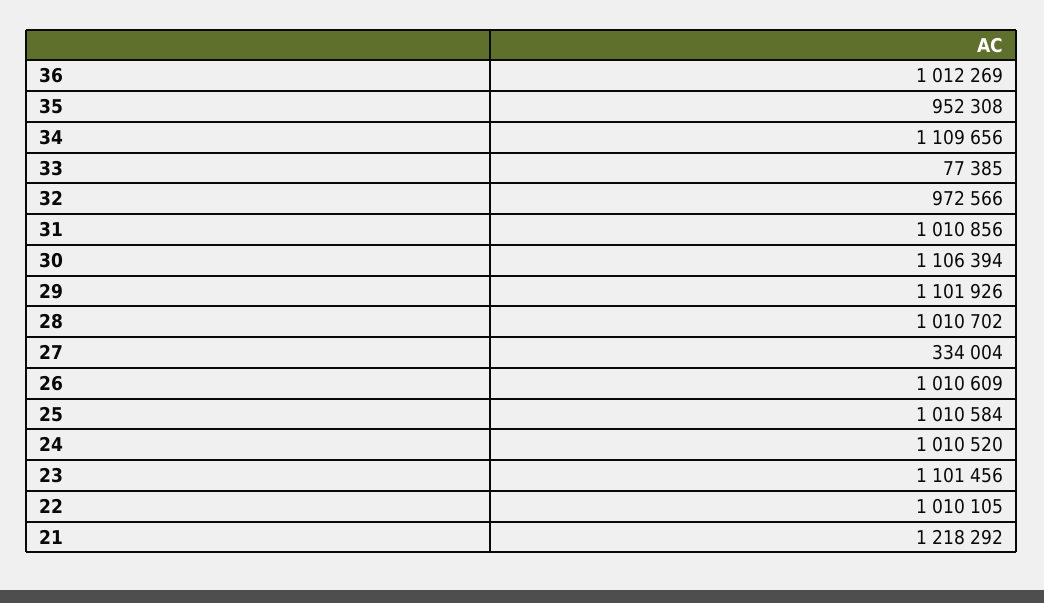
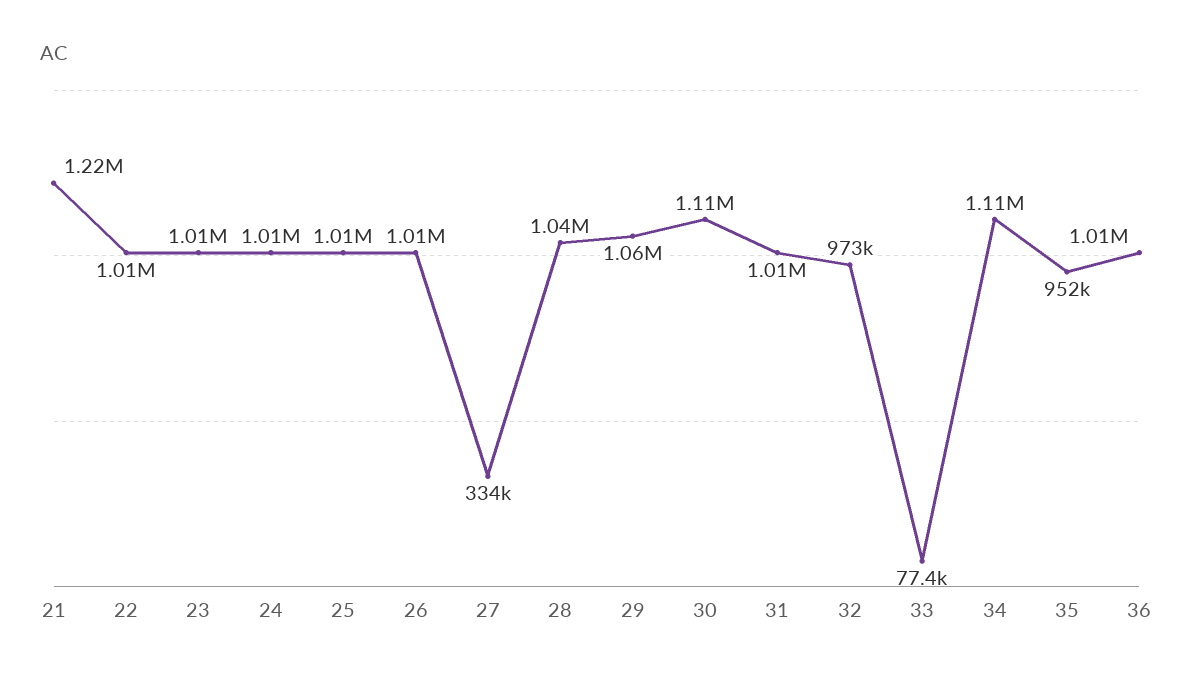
29: 1101926 -> 1060000
28: 1010702 -> 1040000
23: 1101456 -> 1010000

